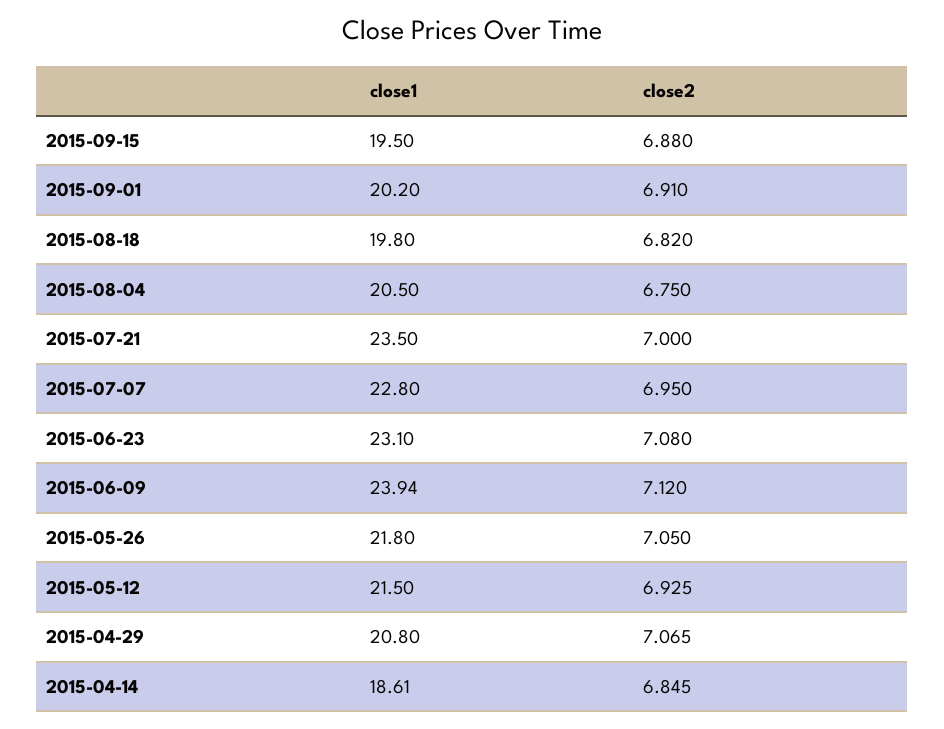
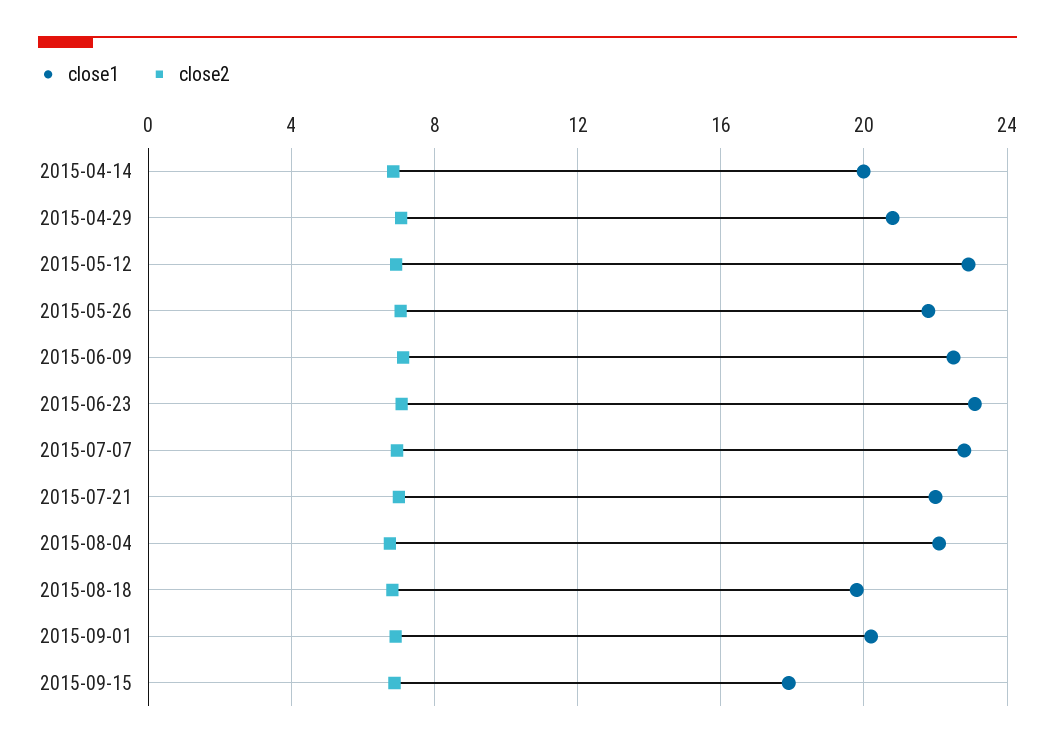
close1, 2015-09-15: 19.5 -> 18
close1, 2015-08-04: 20.5 -> 22
close1, 2015-07-21: 23.5 -> 22
close1, 2015-06-09: 23.94 -> 22.5
close1, 2015-05-12: 21.5 -> 23
close1, 2015-04-14: 18.61 -> 20

